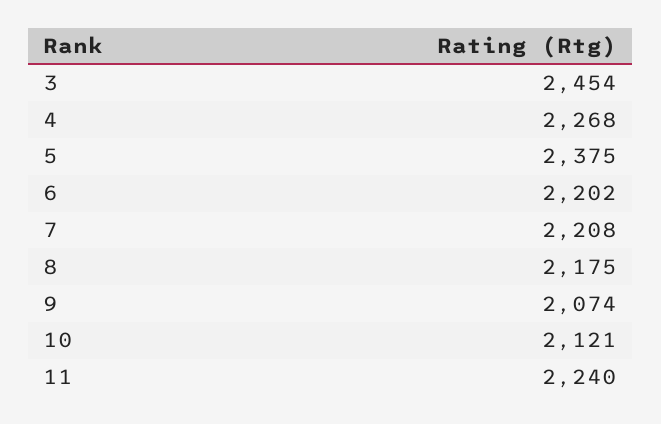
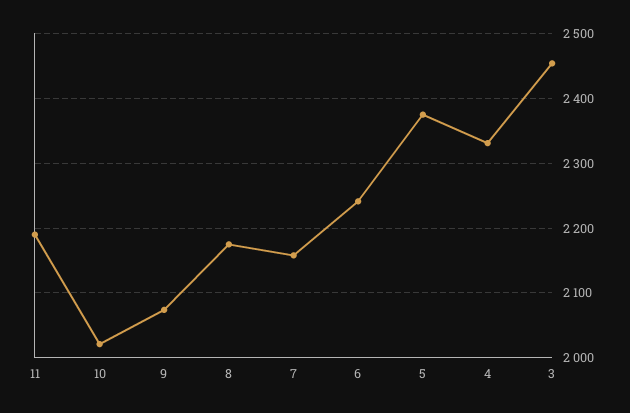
4: 2268 -> 2330
6: 2202 -> 2240
7: 2208 -> 2160
10: 2121 -> 2020
11: 2240 -> 2190

